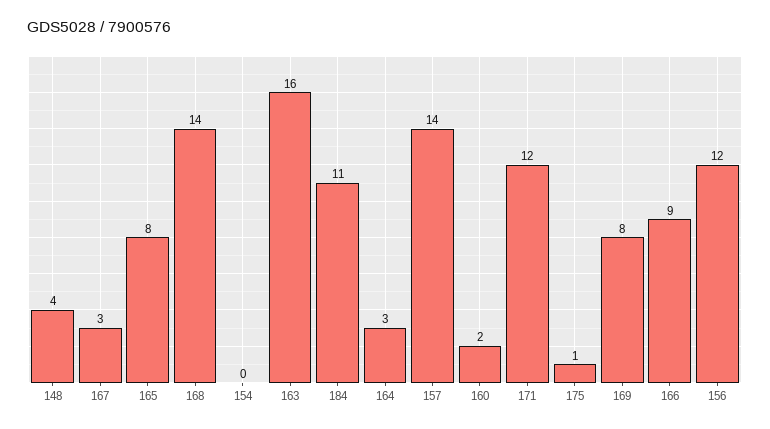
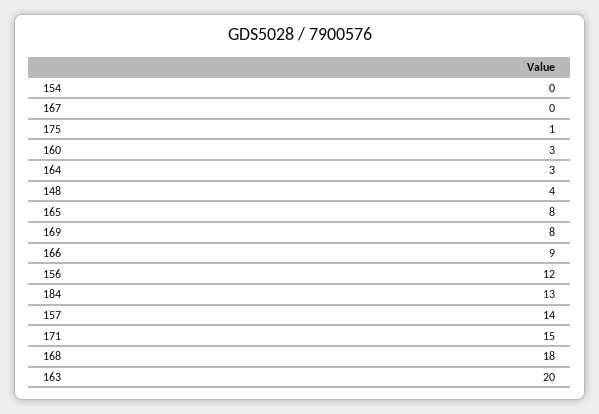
167: 3 -> 0
168: 14 -> 18
163: 16 -> 20
184: 11 -> 13
160: 2 -> 3
171: 12 -> 15

